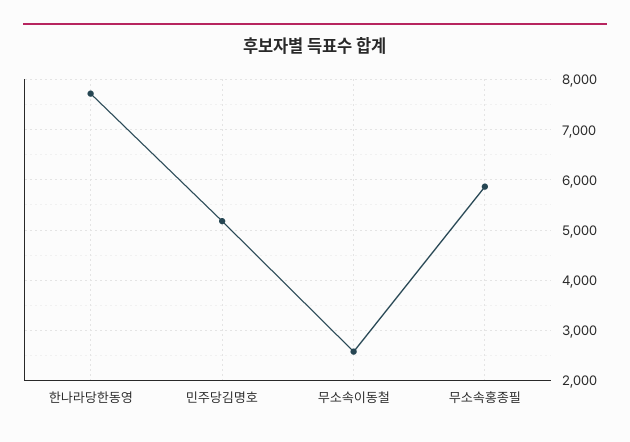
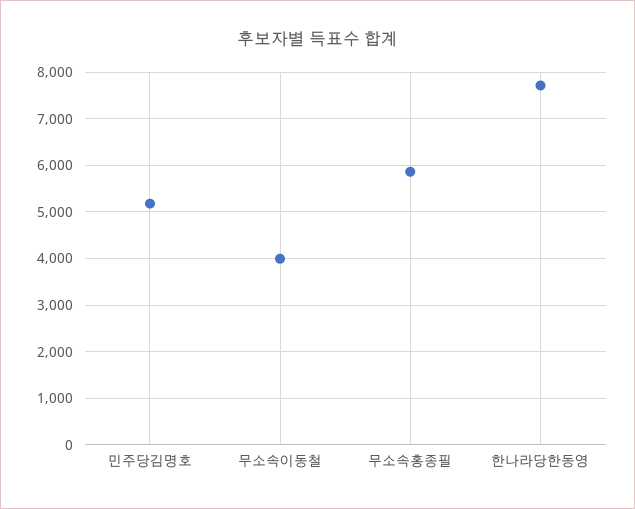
무소속이동철: 2600 -> 4000

